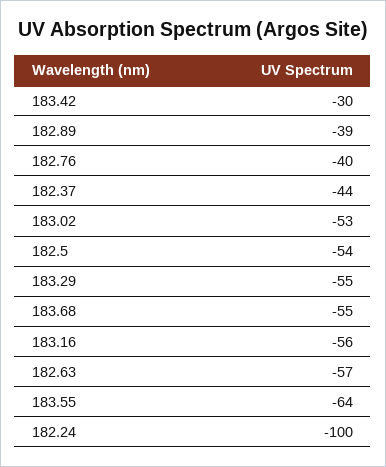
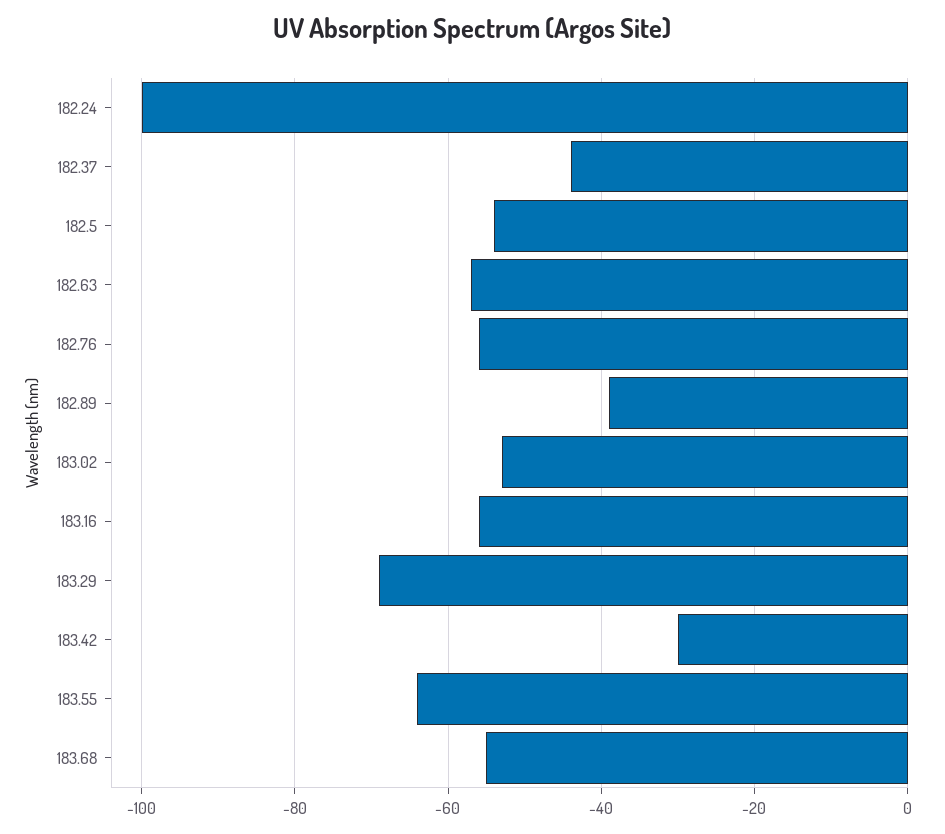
182.76: -40 -> -55
183.29: -55 -> -70

